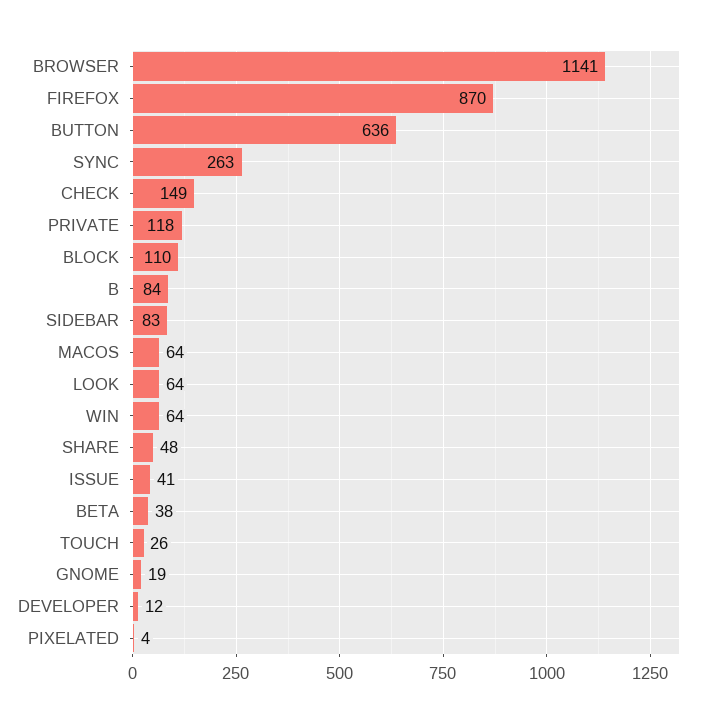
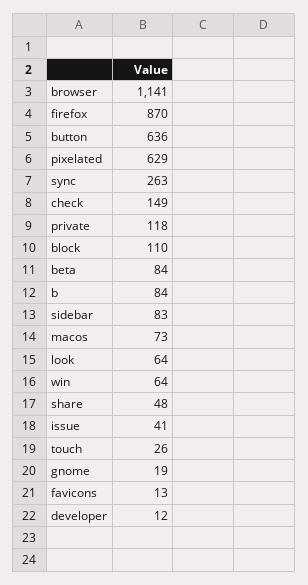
MACOS: 64 -> 73
BETA: 38 -> 84
PIXELATED: 4 -> 629
favicons: none -> 13

